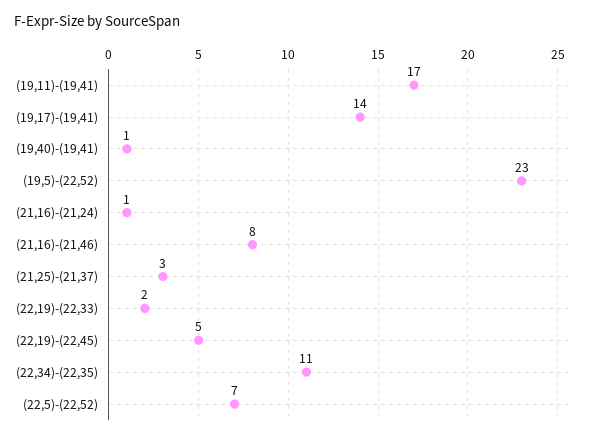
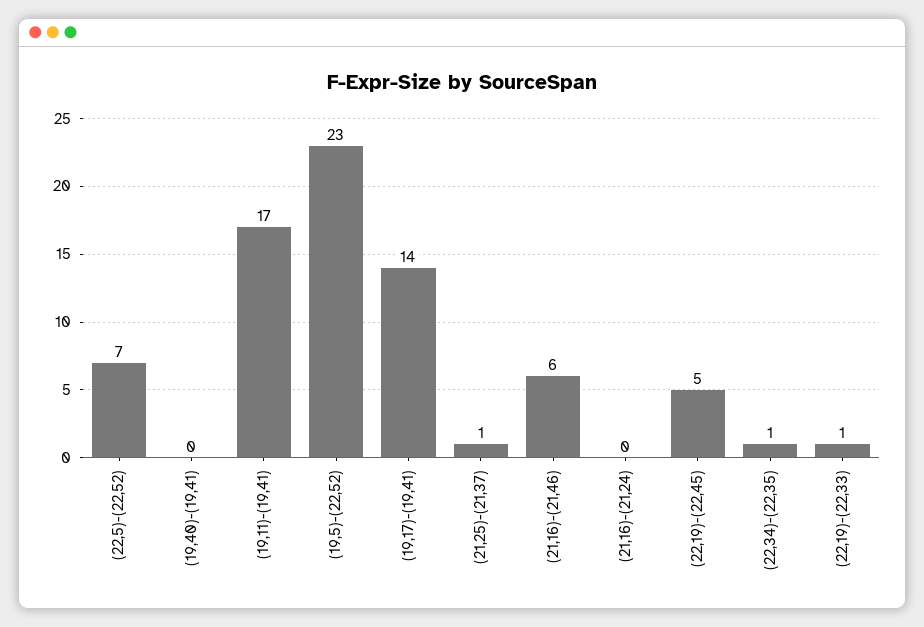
(19,40)-(19,41): 1 -> 0
(21,16)-(21,24): 1 -> 0
(21,16)-(21,46): 8 -> 6
(21,25)-(21,37): 3 -> 1
(22,19)-(22,33): 2 -> 1
(22,34)-(22,35): 11 -> 1

